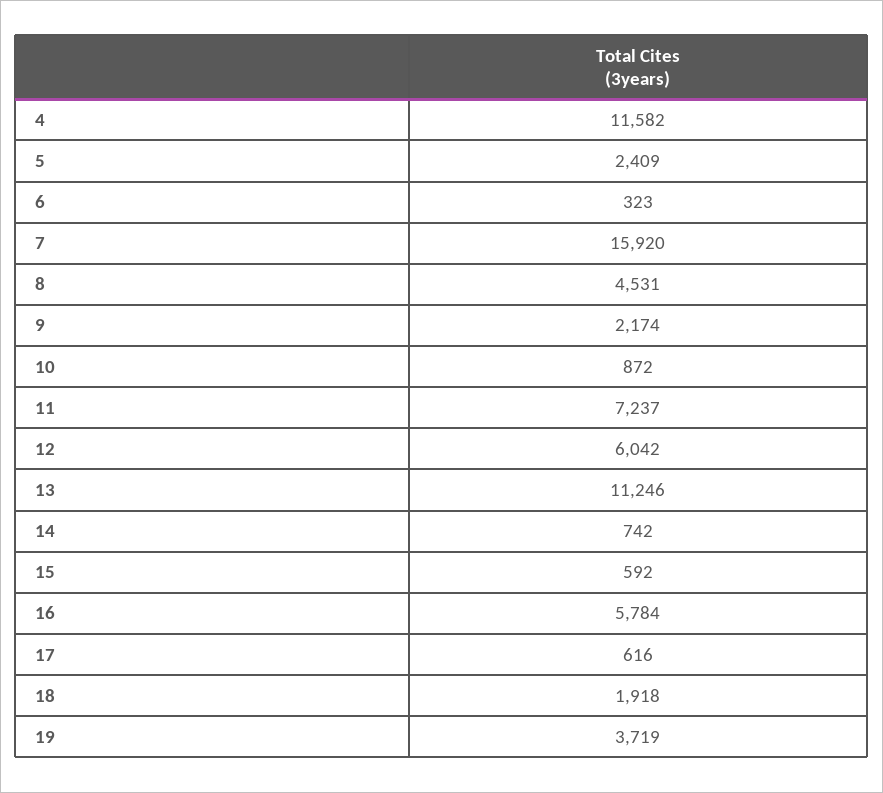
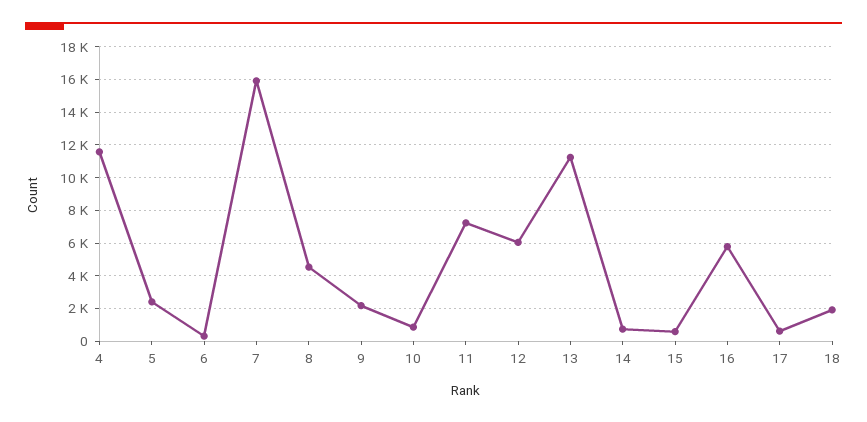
19: 3719 -> none

